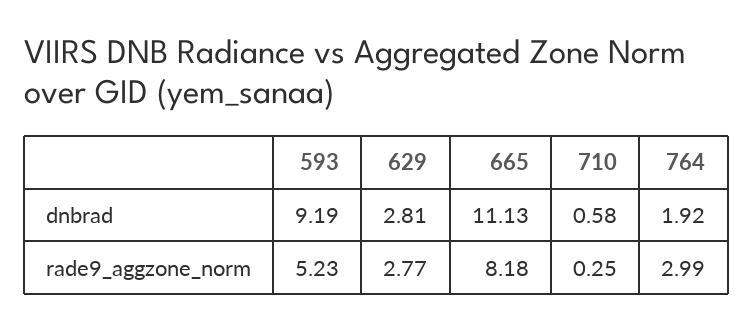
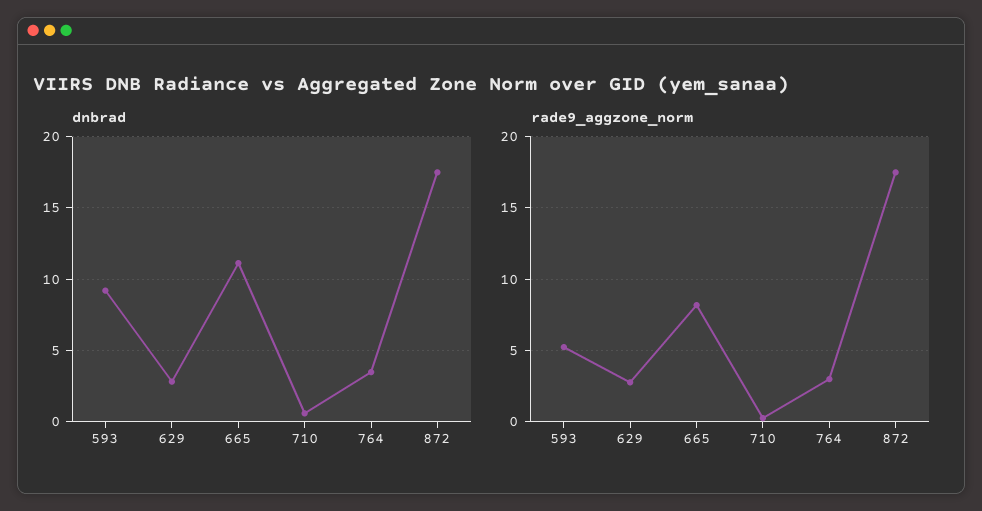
dnbrad, 764: 1.92 -> 3.5
dnbrad, 872: none -> 17.5
rade9_aggzone_norm, 872: none -> 17.5

